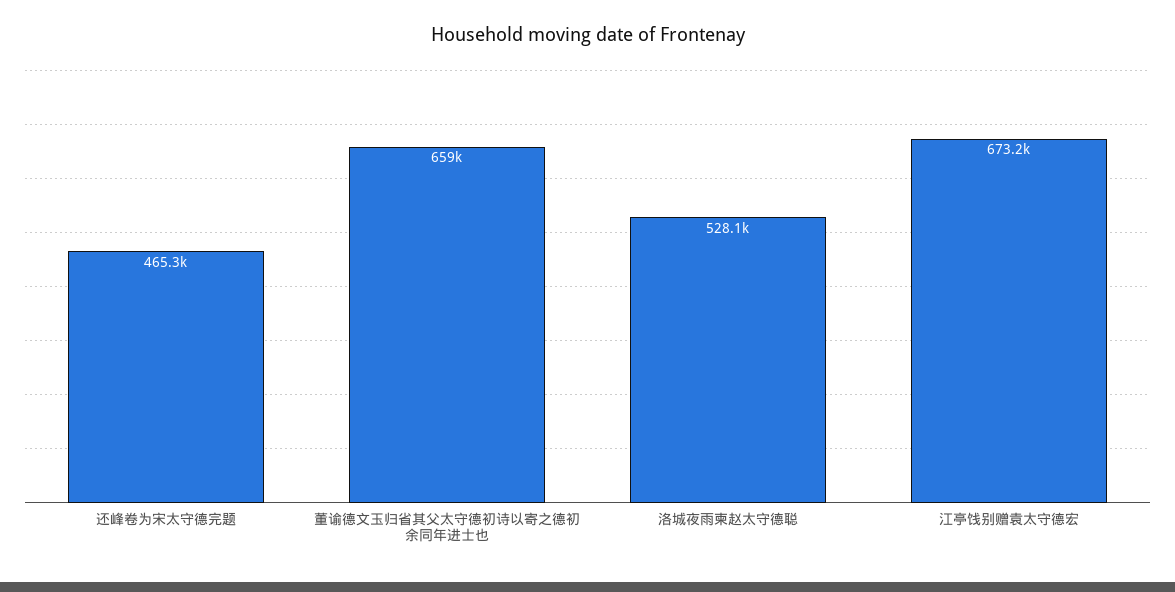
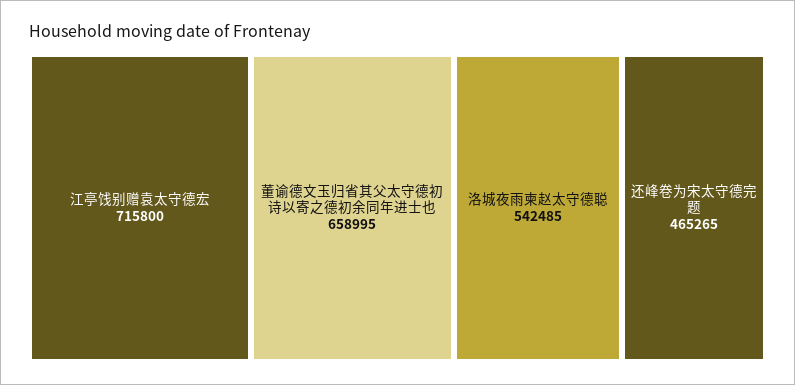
洛城夜雨柬赵太守德聪: 528100 -> 542485
江亭饯别赠袁太守德宏: 673200 -> 715800

